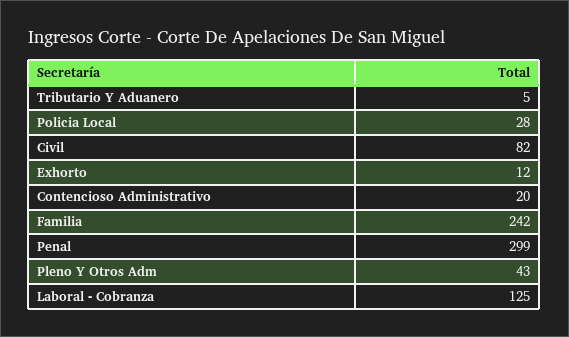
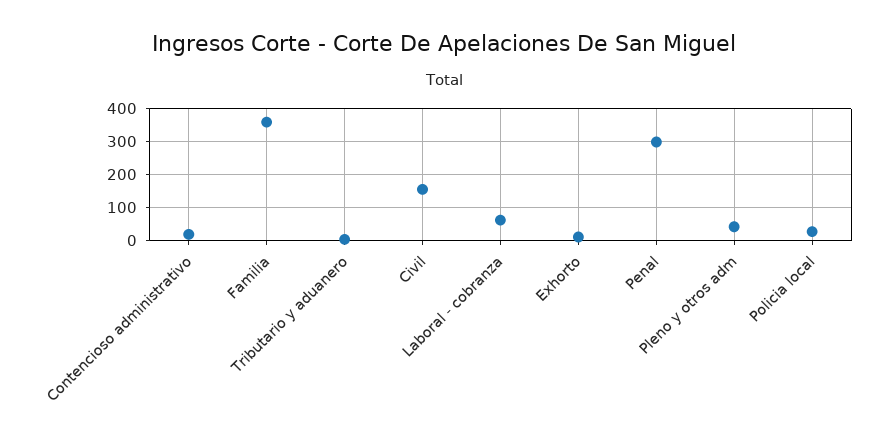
Civil: 82 -> 160
Familia: 242 -> 360
Laboral - Cobranza: 125 -> 60

